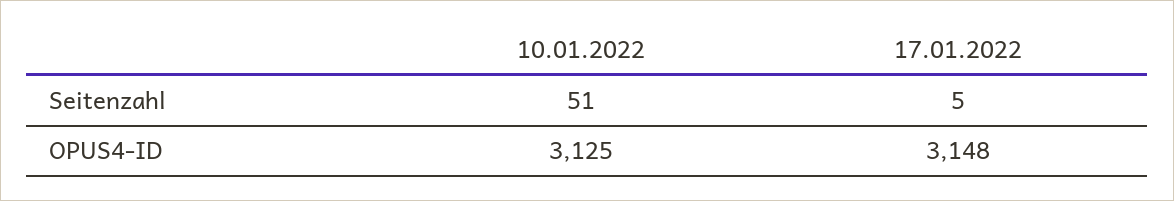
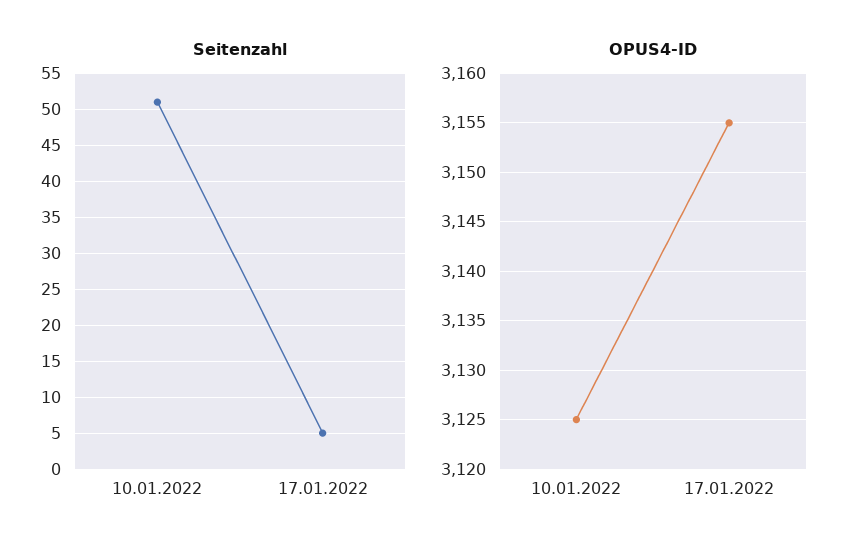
OPUS4-ID, 17.01.2022: 3148 -> 3155

